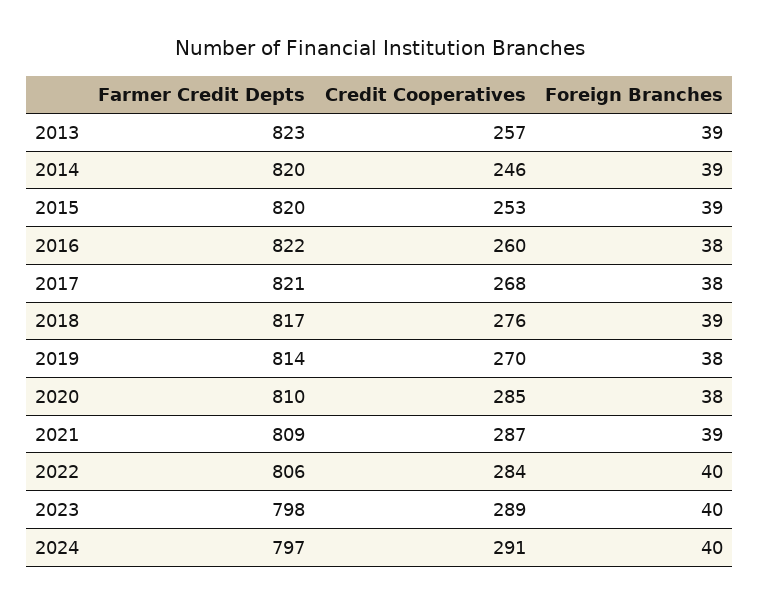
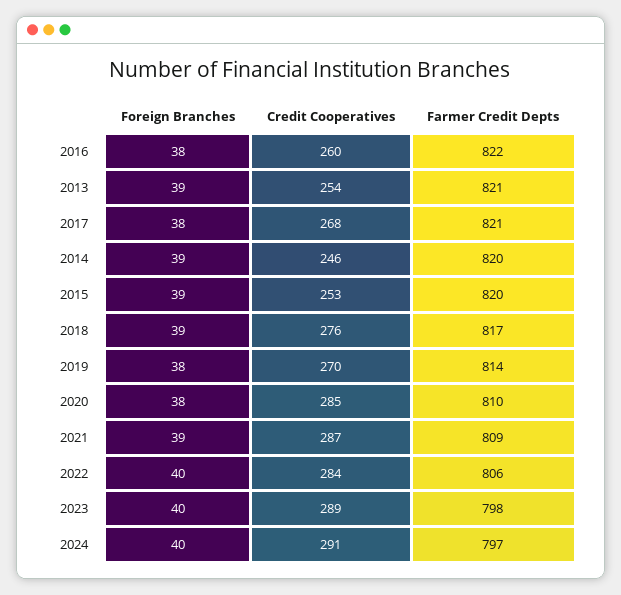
Farmer Credit Depts, 2013: 823 -> 821
Credit Cooperatives, 2013: 257 -> 254

